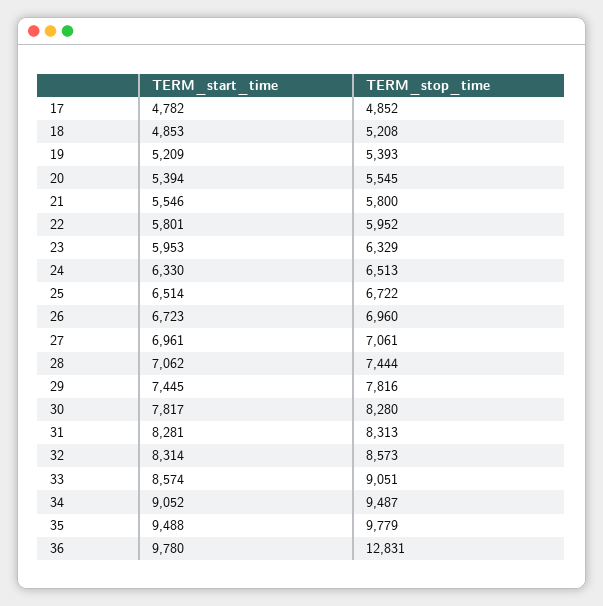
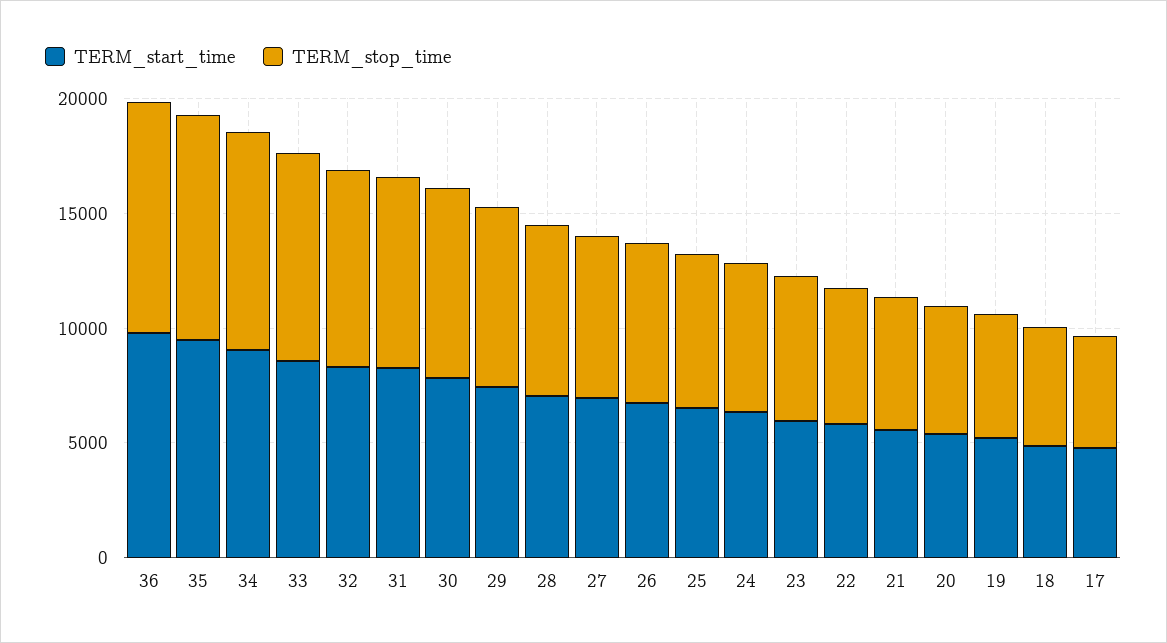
TERM_stop_time, 36: 12831 -> 10000

